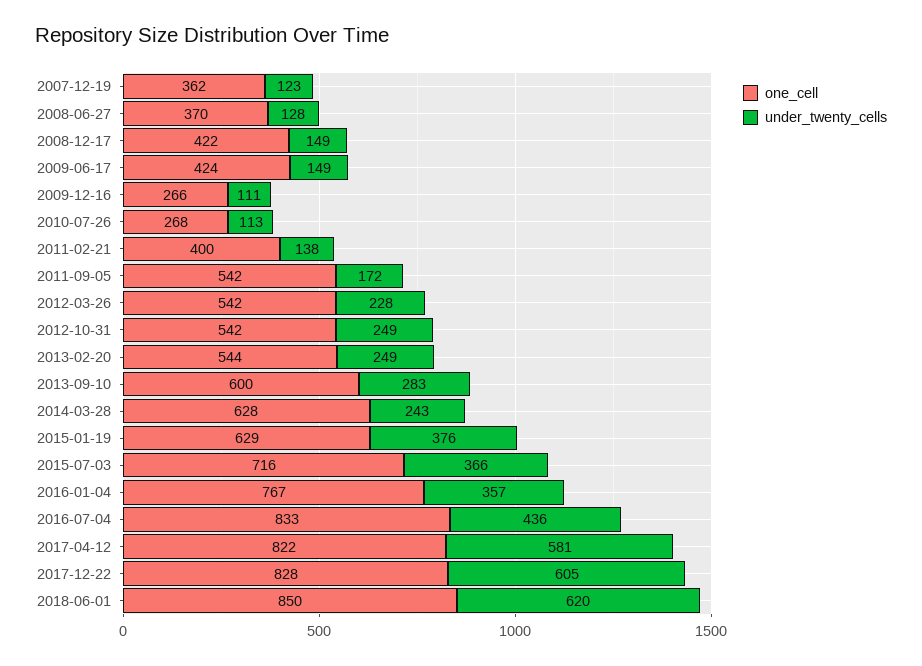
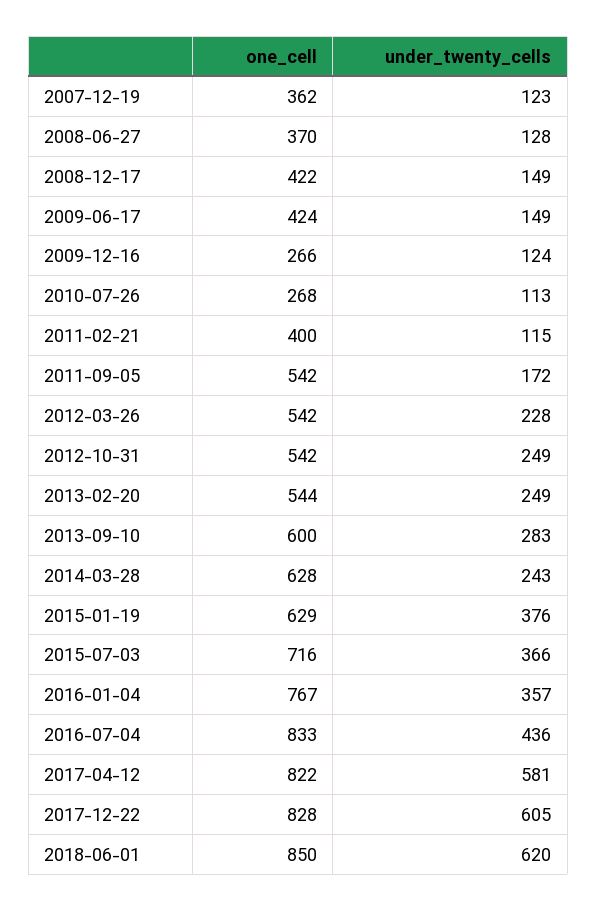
under_twenty_cells, 2009-12-16: 111 -> 124
under_twenty_cells, 2011-02-21: 138 -> 115

